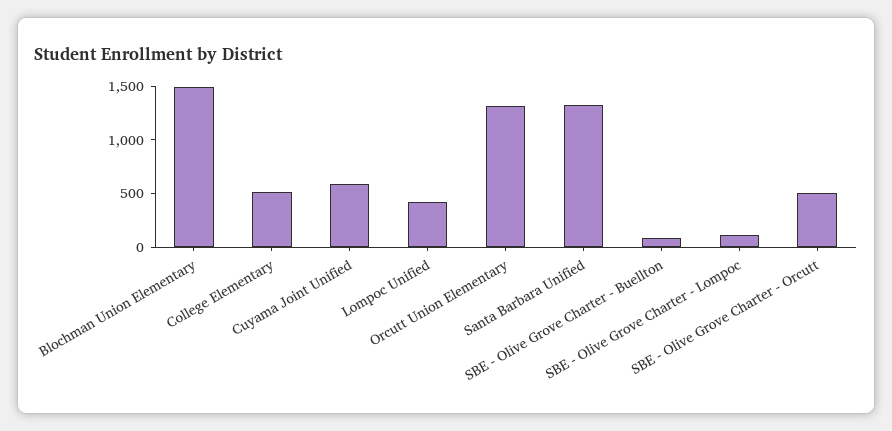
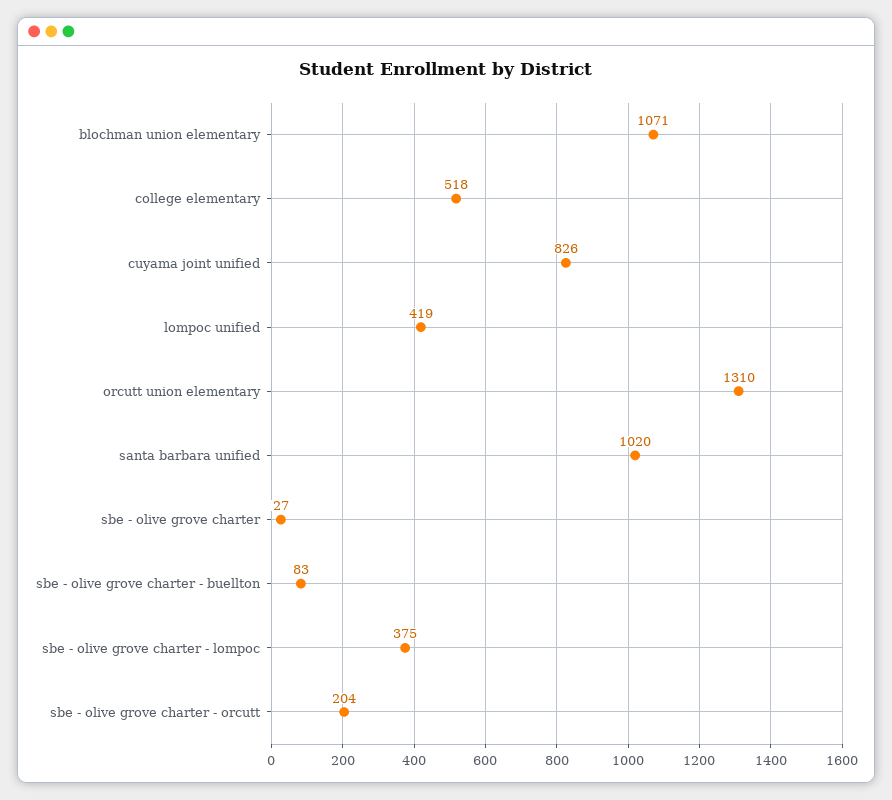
Blochman Union Elementary: 1500 -> 1071
Cuyama Joint Unified: 600 -> 826
Santa Barbara Unified: 1300 -> 1020
SBE - Olive Grove Charter - Lompoc: 100 -> 375
SBE - Olive Grove Charter - Orcutt: 500 -> 204
sbe - olive grove charter: none -> 27

